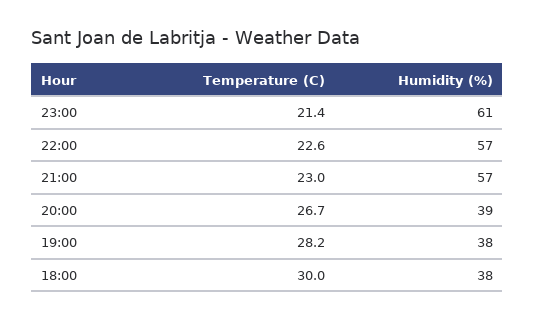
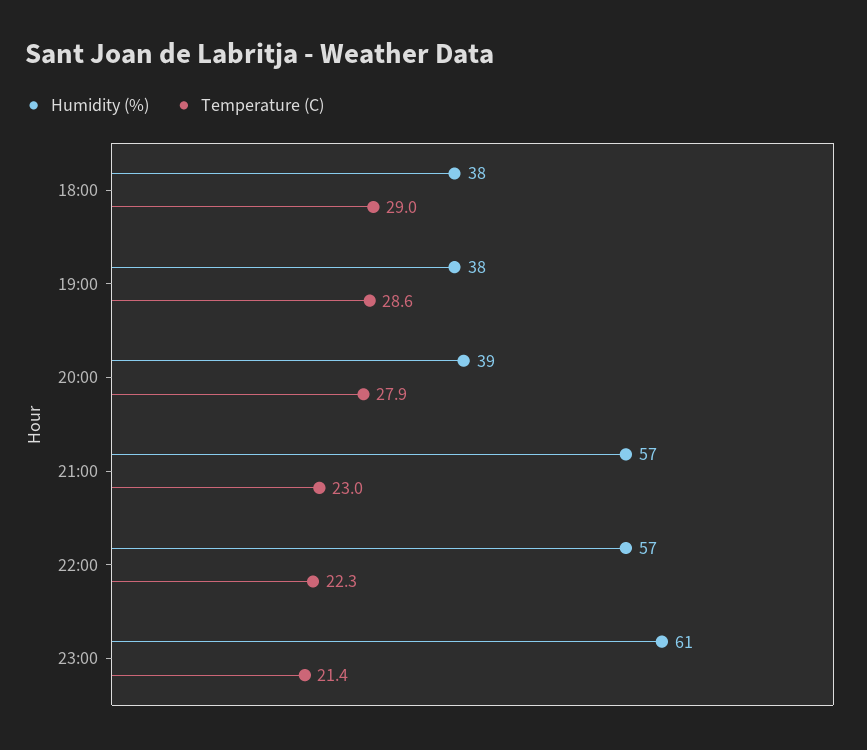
Temperature (C), 22:00: 22.6 -> 22.3
Temperature (C), 20:00: 26.7 -> 27.9
Temperature (C), 19:00: 28.2 -> 28.6
Temperature (C), 18:00: 30 -> 29

